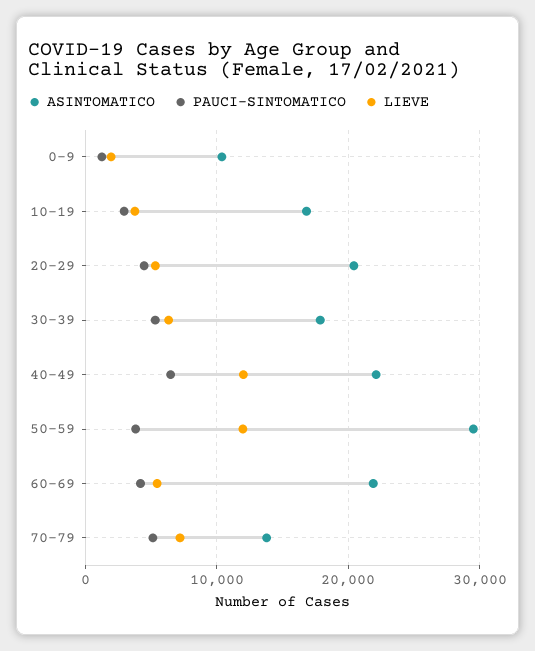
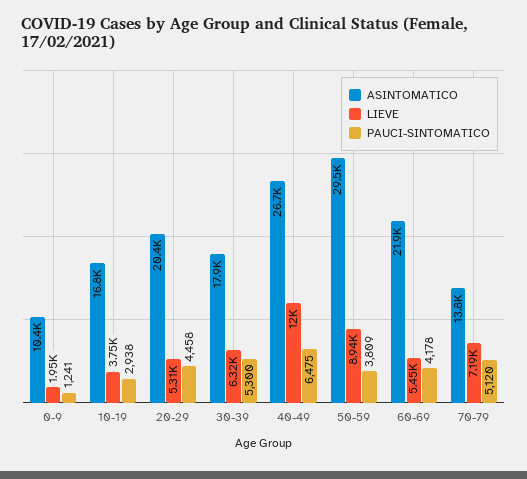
ASINTOMATICO, 40-49: 22000 -> 26700
LIEVE, 50-59: 12000 -> 8940

